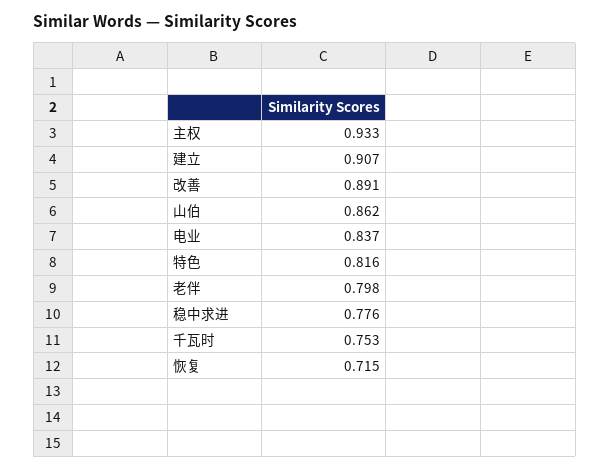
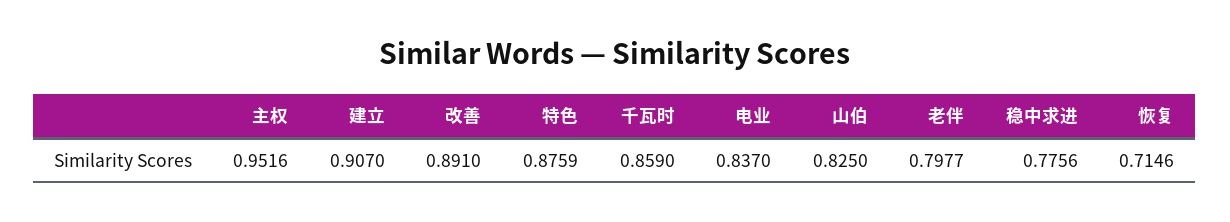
主权: 0.933 -> 0.9516
山伯: 0.862 -> 0.825
特色: 0.816 -> 0.8759
千瓦时: 0.753 -> 0.859

